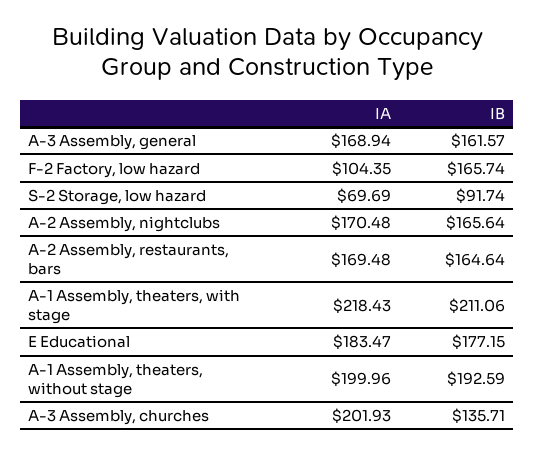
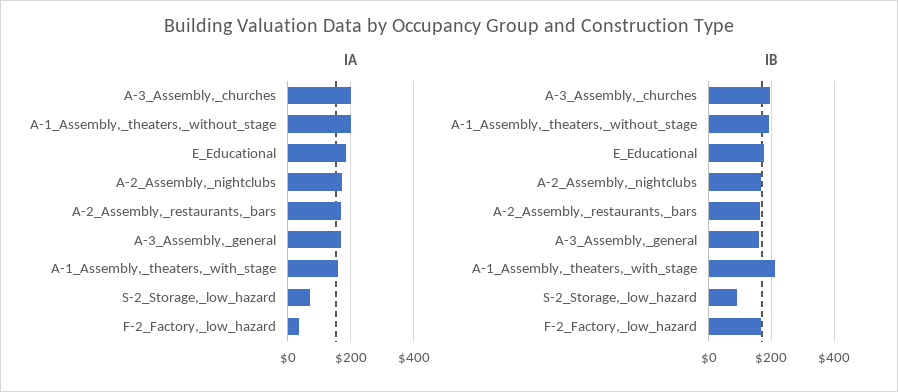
IA, F-2 Factory, low hazard: 104.35 -> 40
IA, A-1 Assembly, theaters, with stage: 218.43 -> 160
IB, A-3 Assembly, churches: 135.71 -> 200

